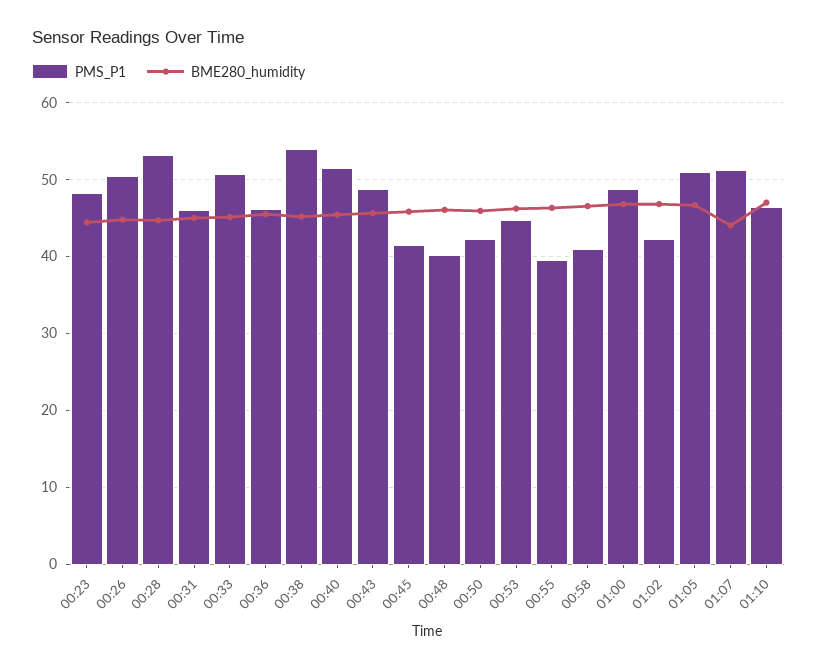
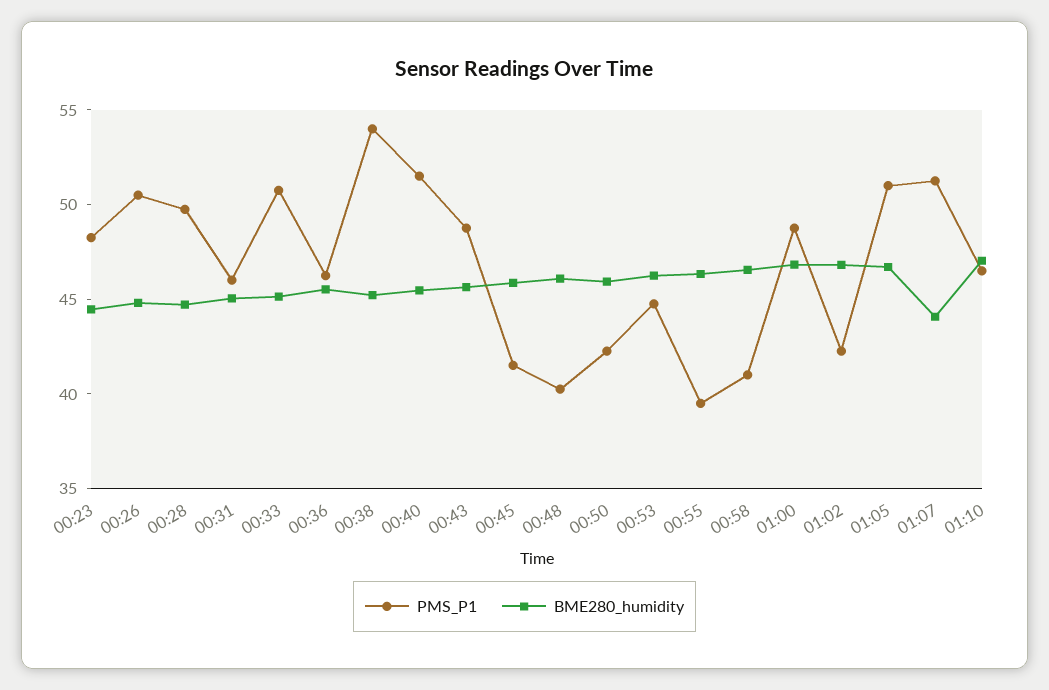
PMS_P1, 00:28: 53 -> 50

